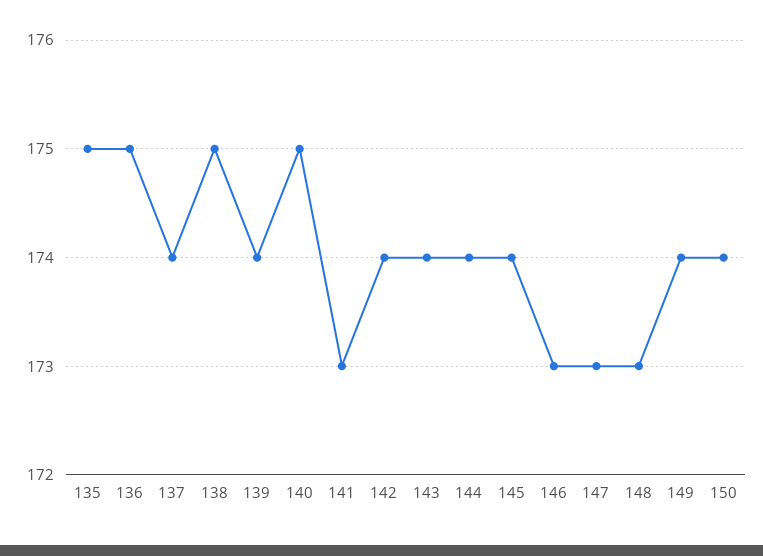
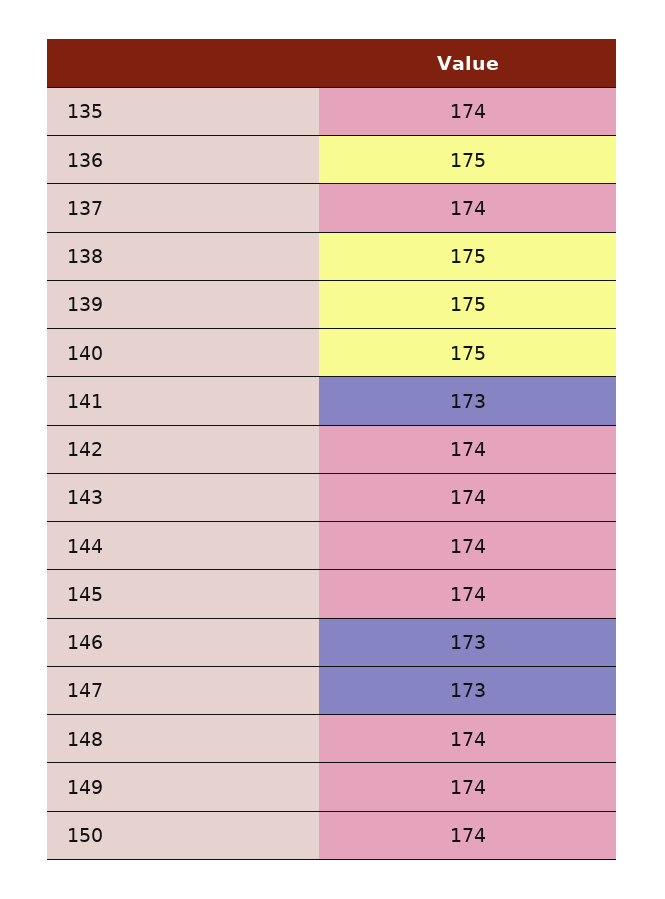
135: 175 -> 174
139: 174 -> 175
148: 173 -> 174

